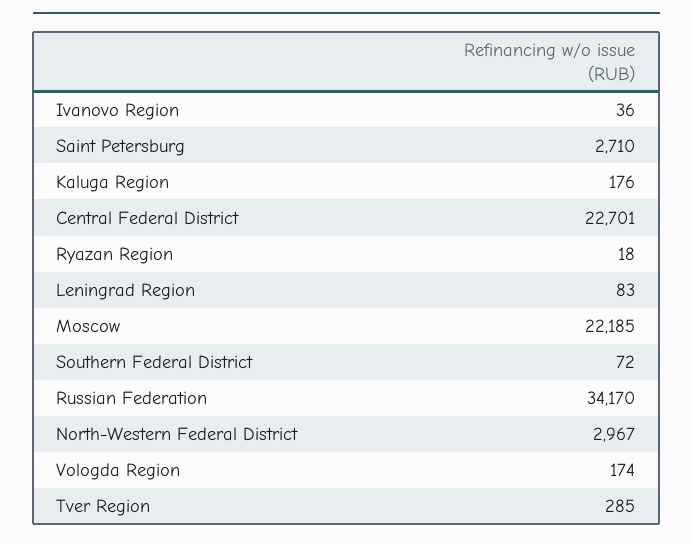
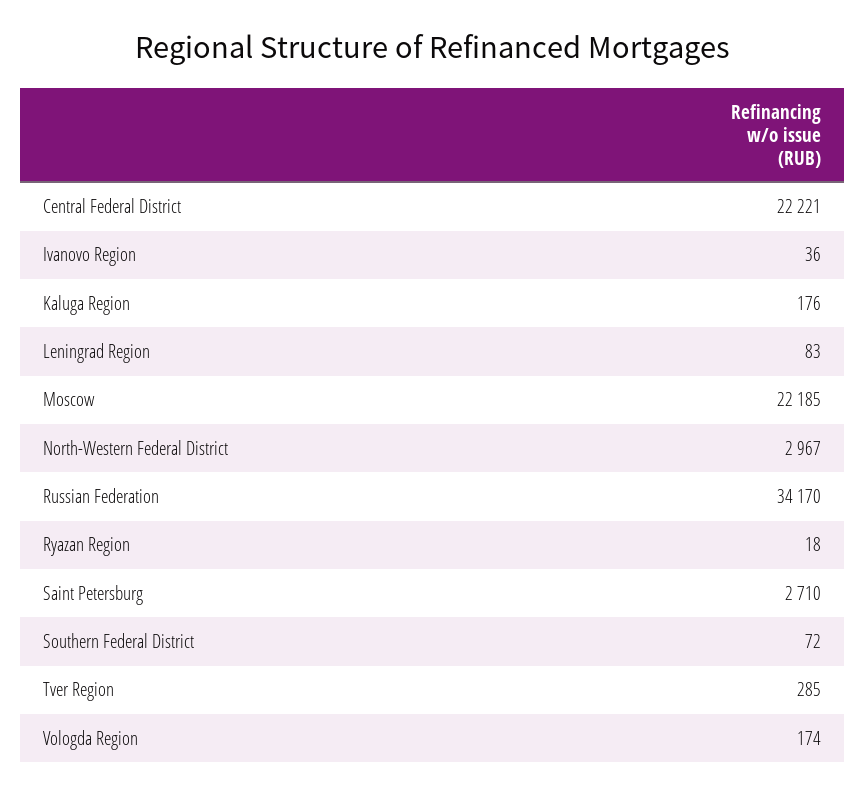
Central Federal District: 22701 -> 22221

